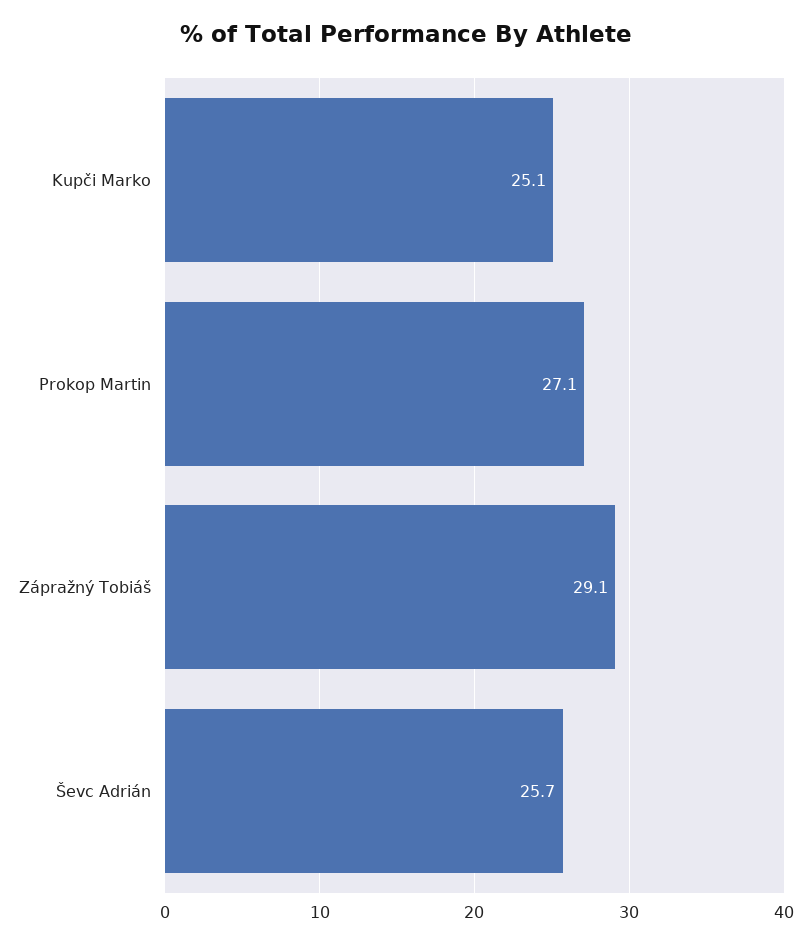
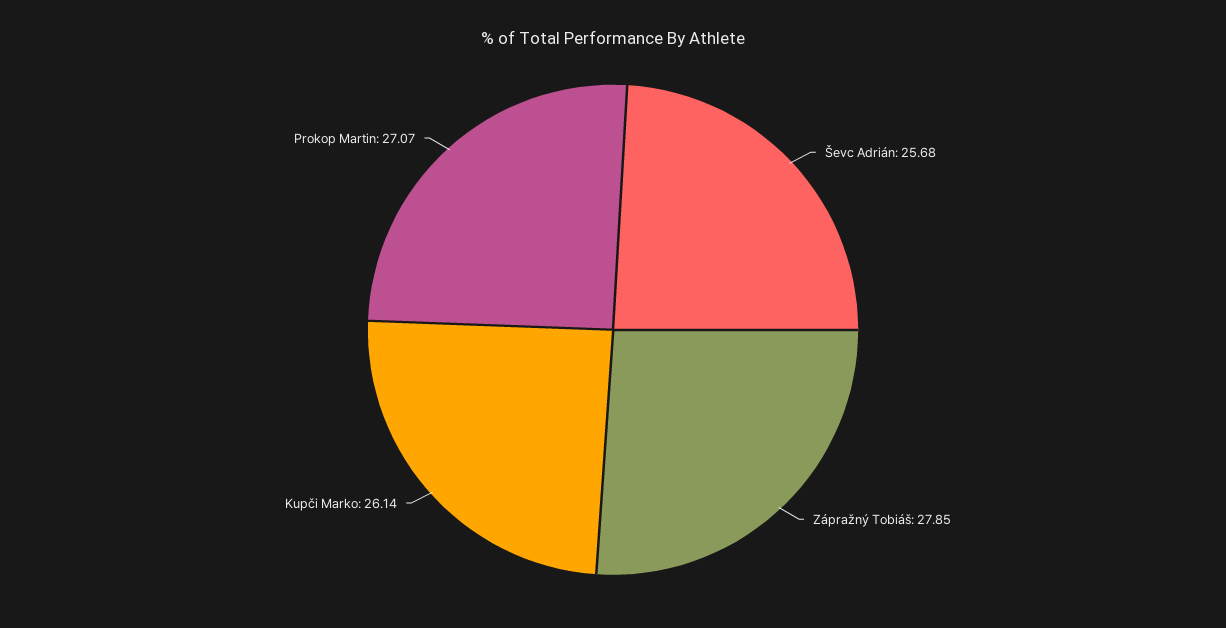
Kupči Marko: 25.1 -> 26.14
Zápražný Tobiáš: 29.1 -> 27.85

